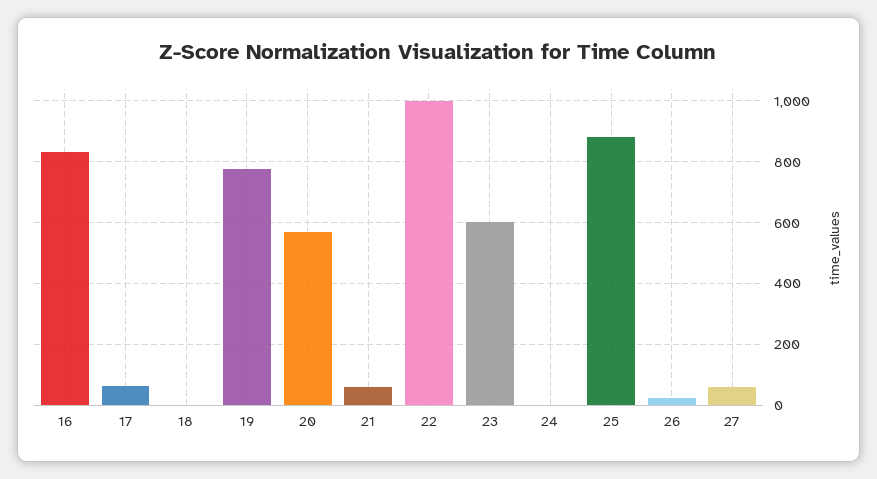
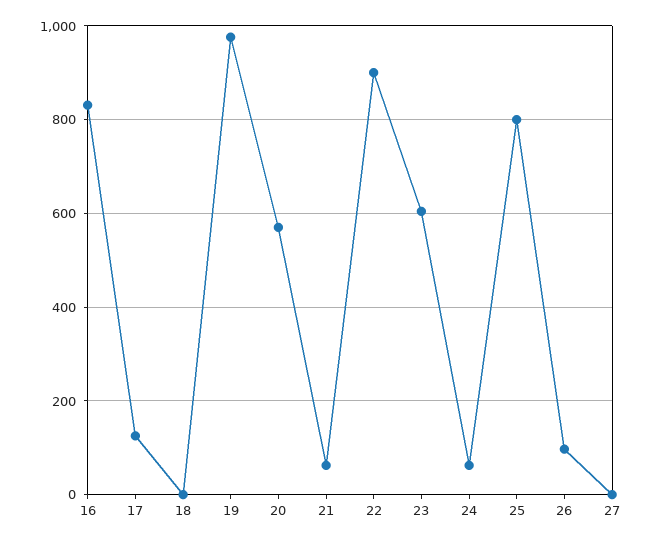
17: 60 -> 120
19: 780 -> 980
22: 1000 -> 900
24: 0 -> 60
25: 880 -> 800
26: 20 -> 100
27: 60 -> 0

